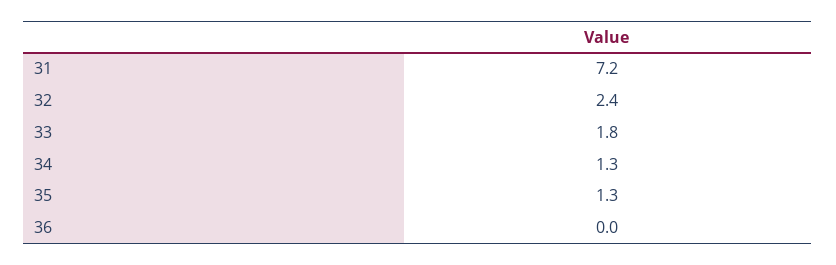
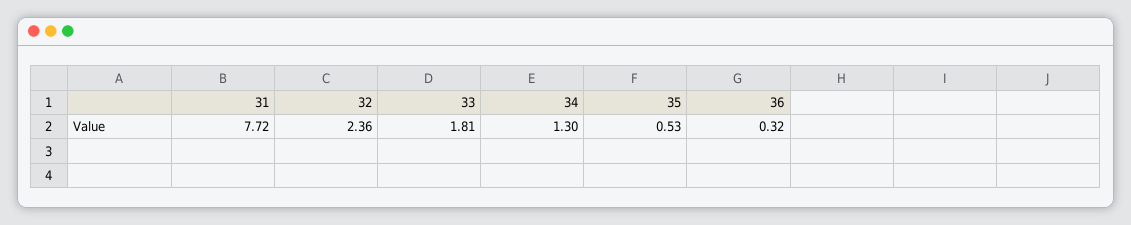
31: 7.2 -> 7.72
35: 1.3 -> 0.53
36: 0 -> 0.32

